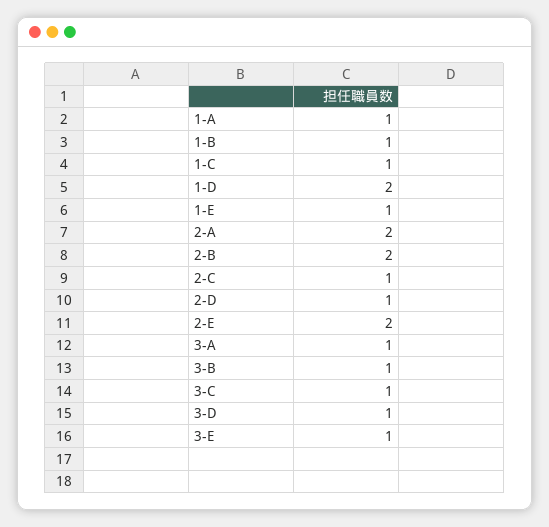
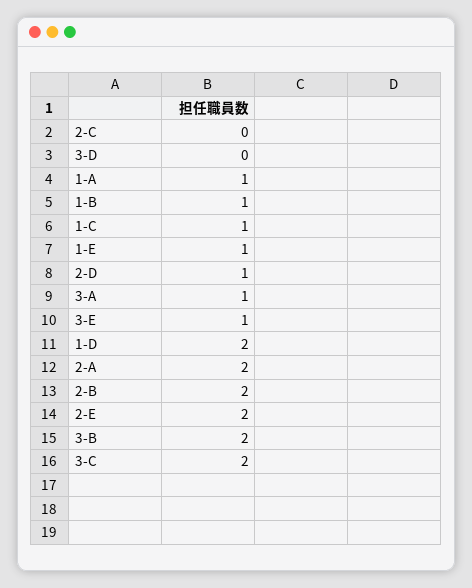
2-C: 1 -> 0
3-B: 1 -> 2
3-C: 1 -> 2
3-D: 1 -> 0

